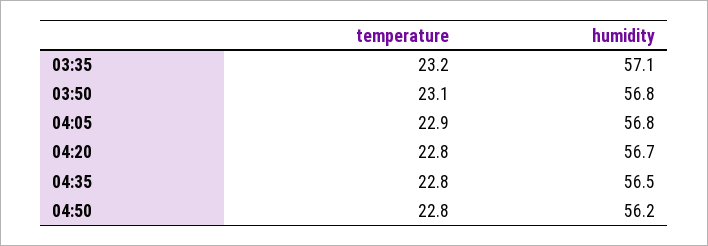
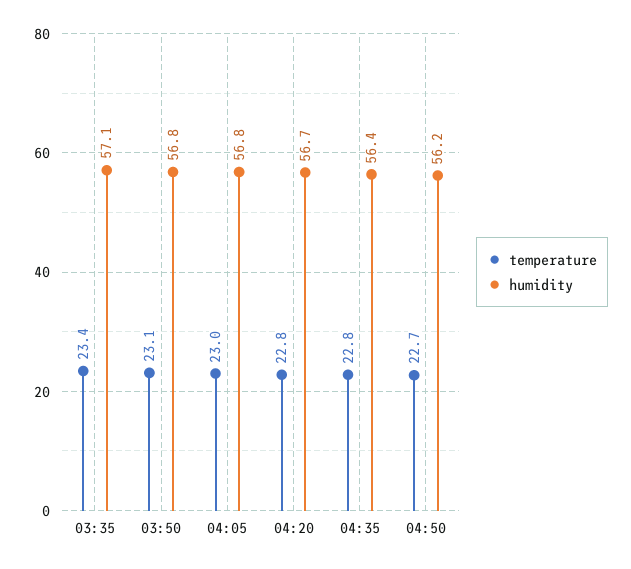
temperature, 03:35: 23.2 -> 23.4
temperature, 04:05: 22.9 -> 23
humidity, 04:35: 56.5 -> 56.4
temperature, 04:50: 22.8 -> 22.7

